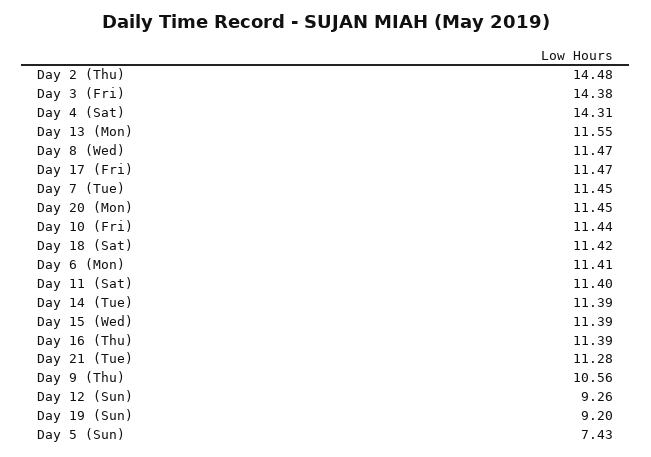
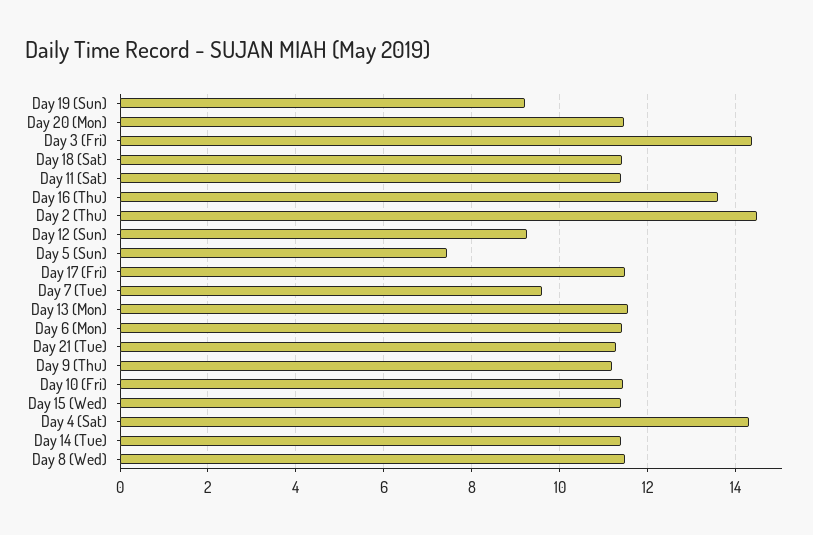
Day 7 (Tue): 11.45 -> 9.6
Day 16 (Thu): 11.39 -> 13.6
Day 9 (Thu): 10.56 -> 11.2

